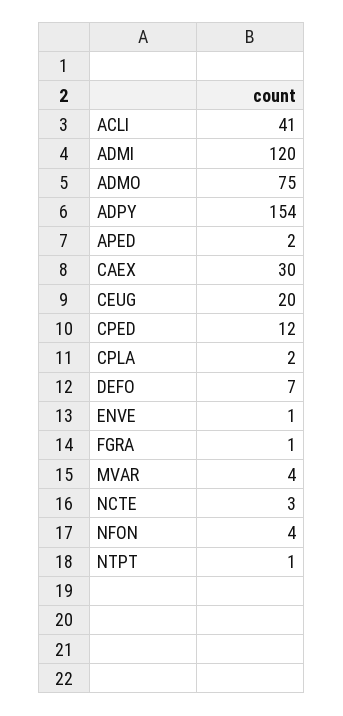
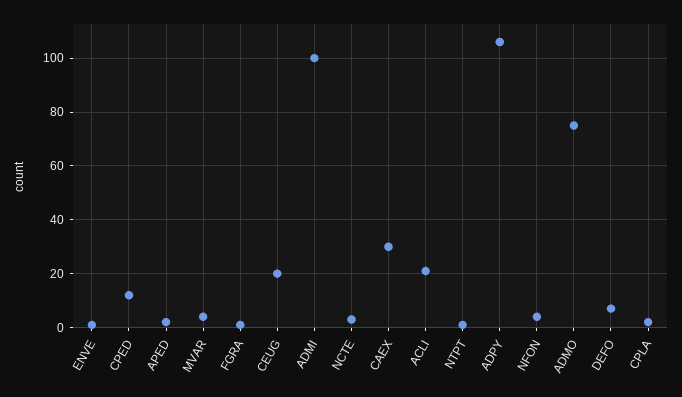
ACLI: 41 -> 20
ADMI: 120 -> 100
ADPY: 154 -> 105

